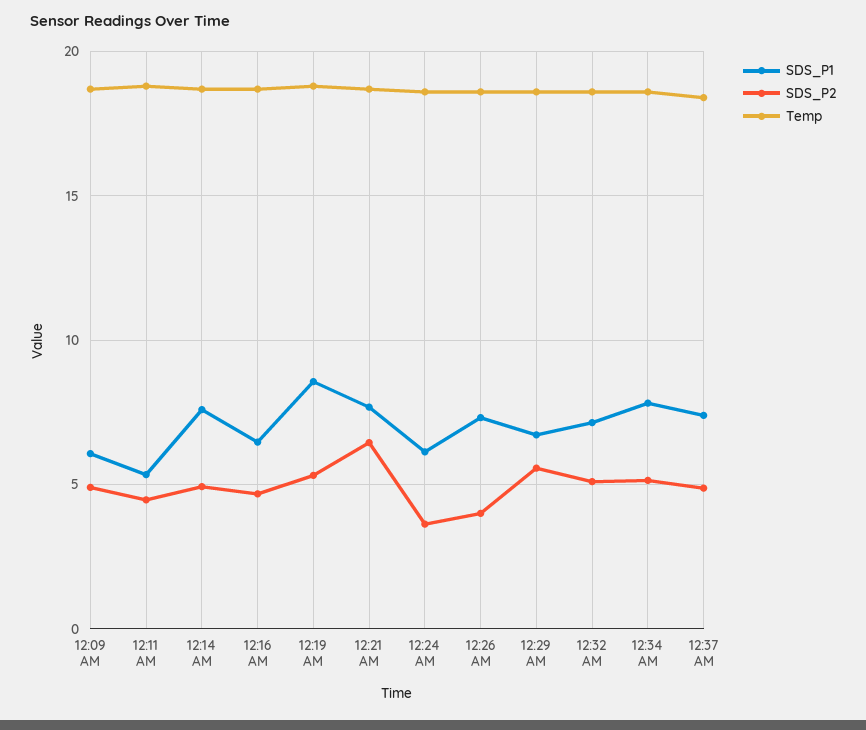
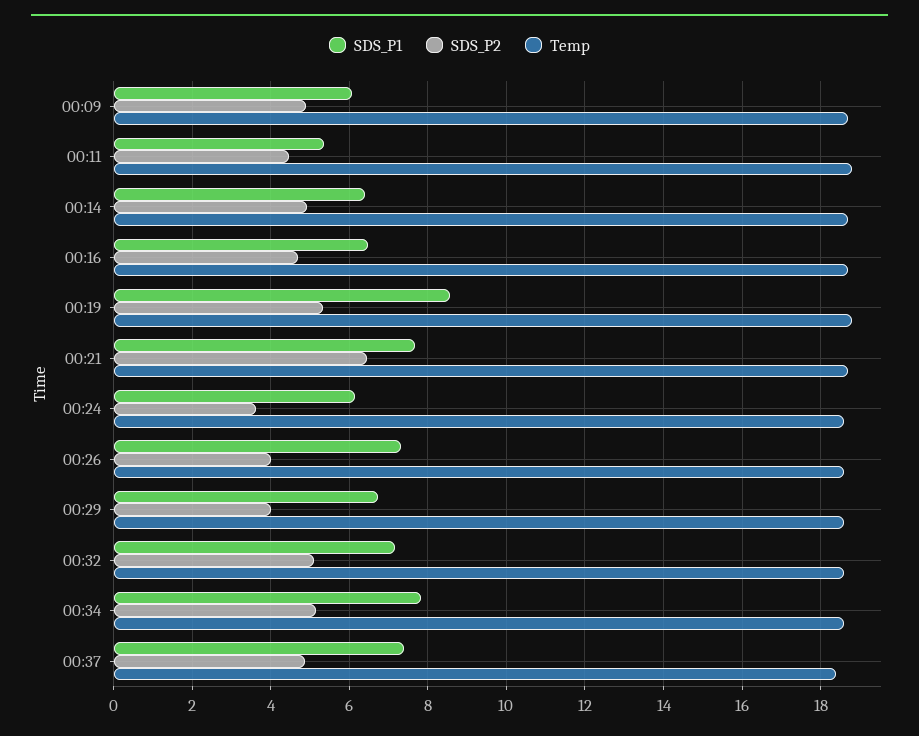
SDS_P1, 12:14 AM: 7.5 -> 6.4
SDS_P2, 12:29 AM: 5.5 -> 4

